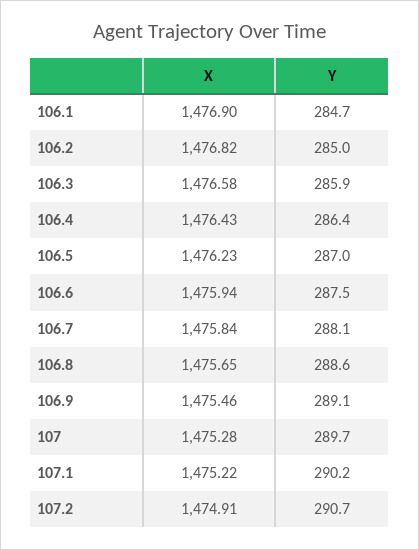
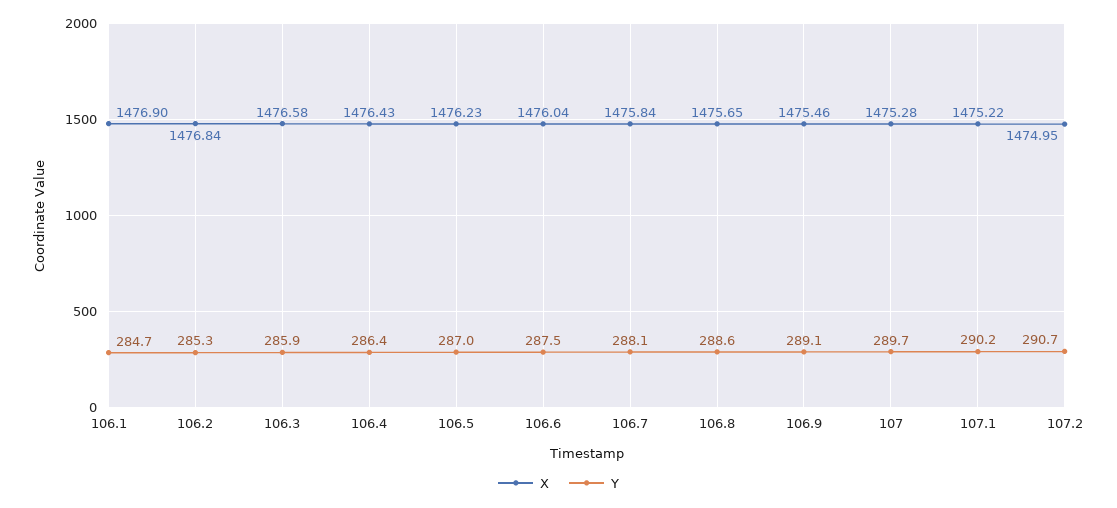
X, 106.2: 1476.82 -> 1476.84
Y, 106.2: 285 -> 285.3
X, 106.6: 1475.94 -> 1476.04
X, 107.2: 1474.91 -> 1474.95

